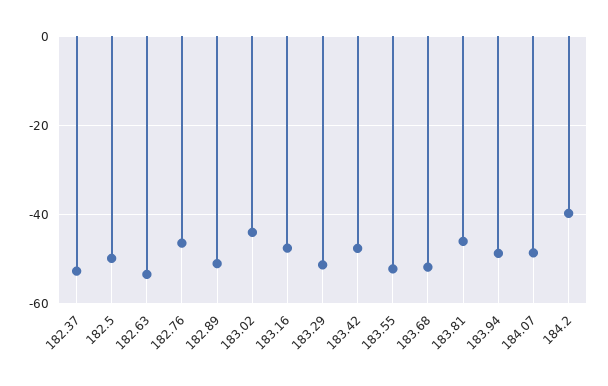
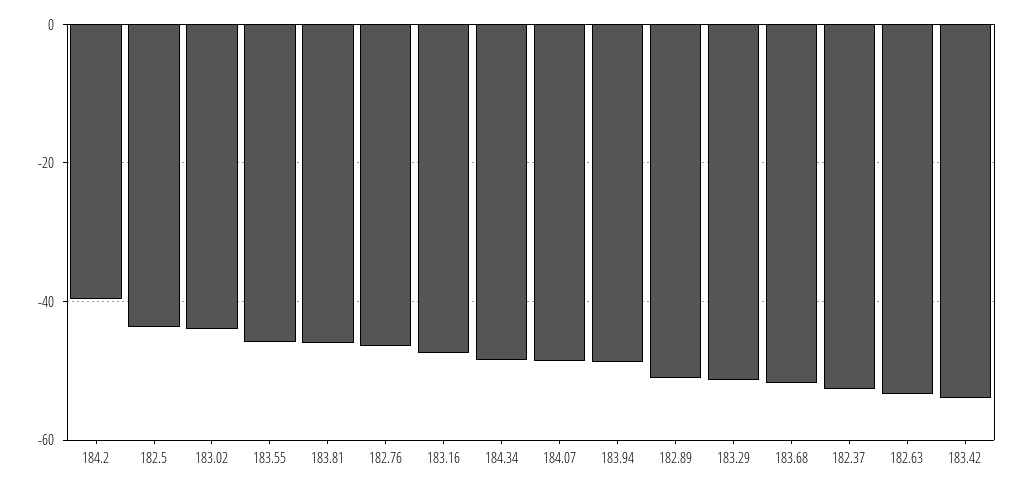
182.5: -50 -> -44
183.42: -48 -> -54
183.55: -52 -> -46
184.34: none -> -48

